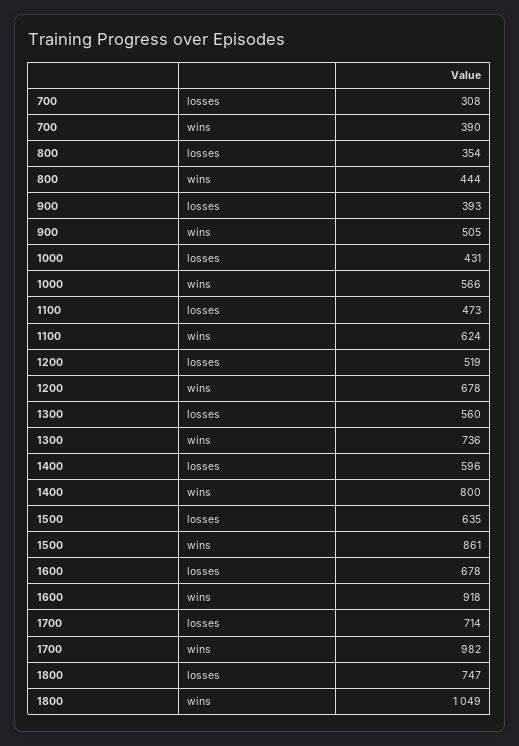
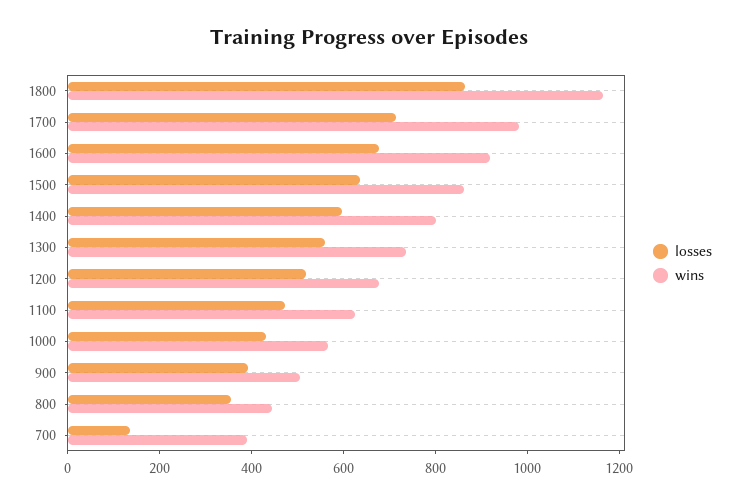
losses, 700: 308 -> 150
losses, 1800: 747 -> 850
wins, 1800: 1049 -> 1150

